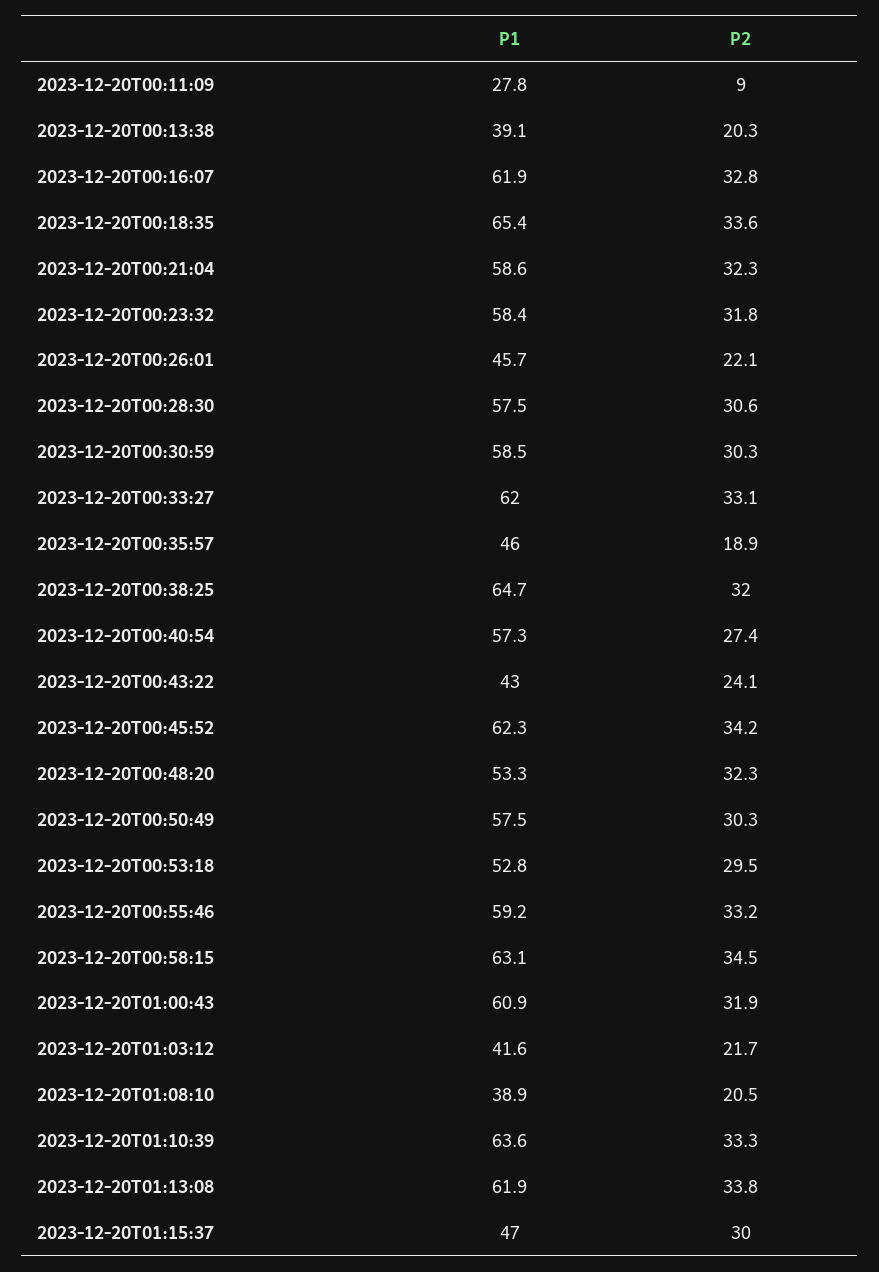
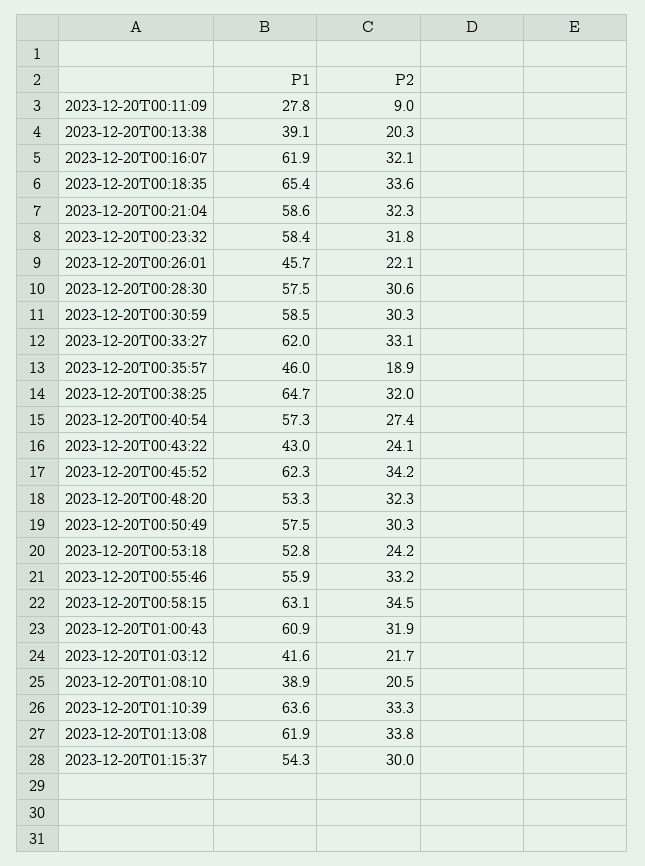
P2, 2023-12-20T00:16:07: 32.8 -> 32.1
P2, 2023-12-20T00:53:18: 29.5 -> 24.2
P1, 2023-12-20T00:55:46: 59.2 -> 55.9
P1, 2023-12-20T01:15:37: 47 -> 54.3

